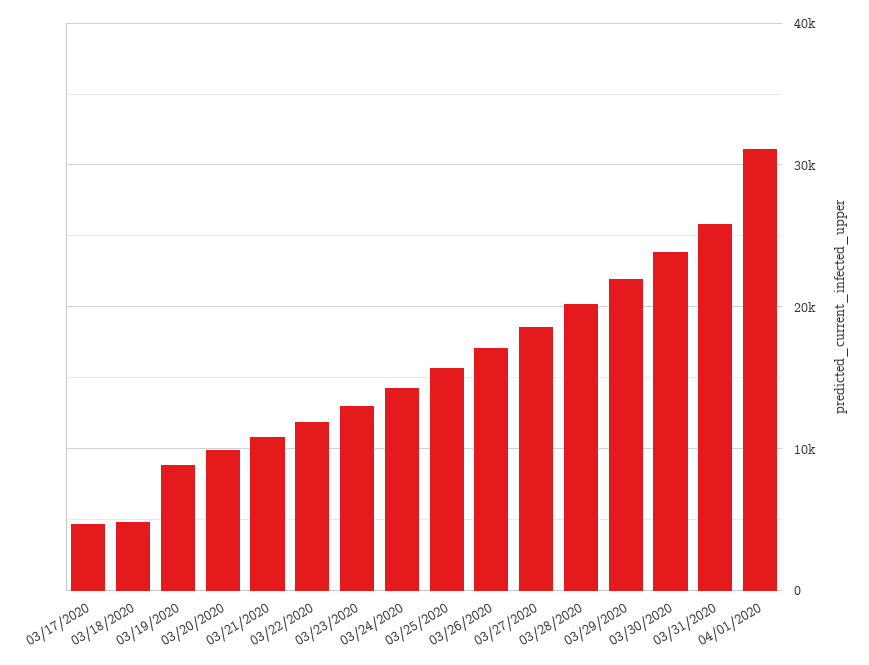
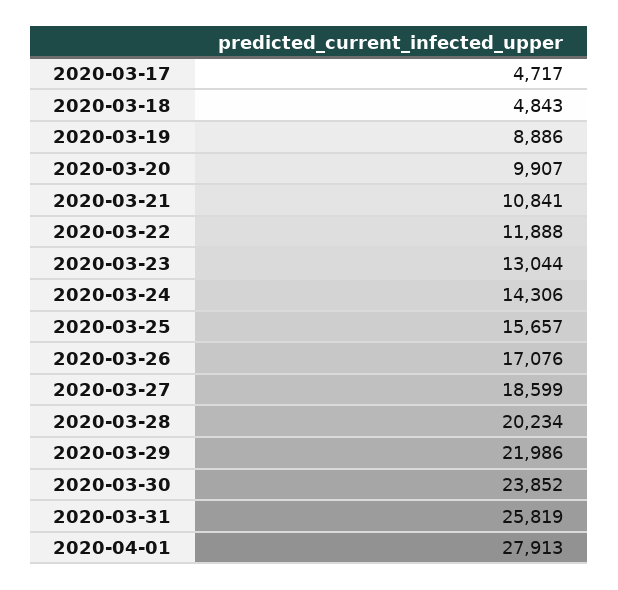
04/01/2020: 31000 -> 27913

